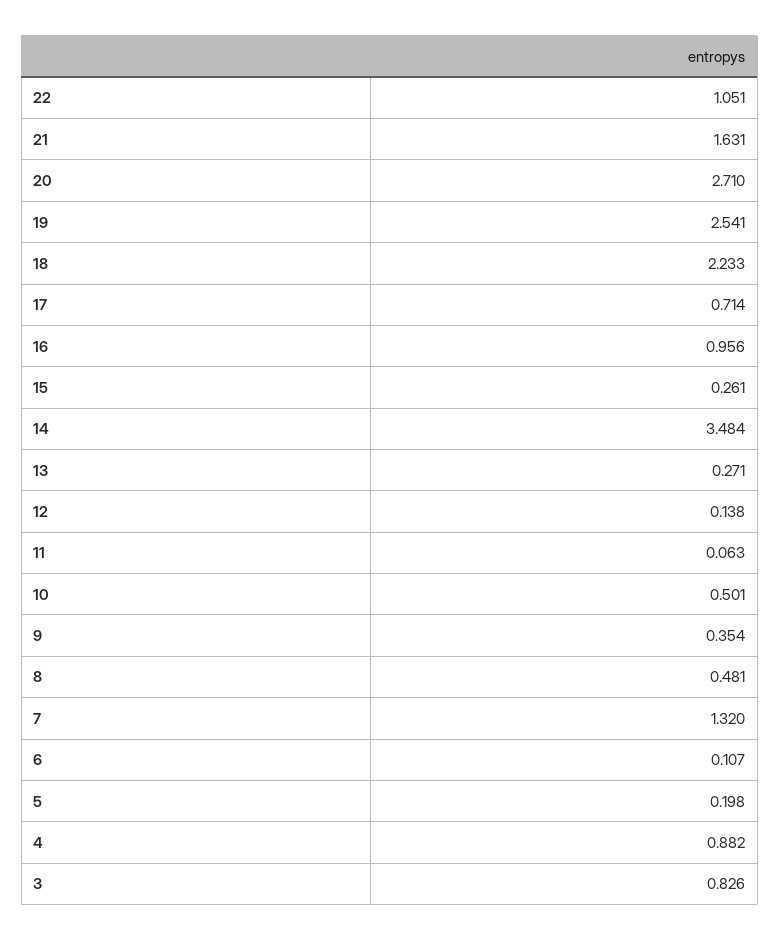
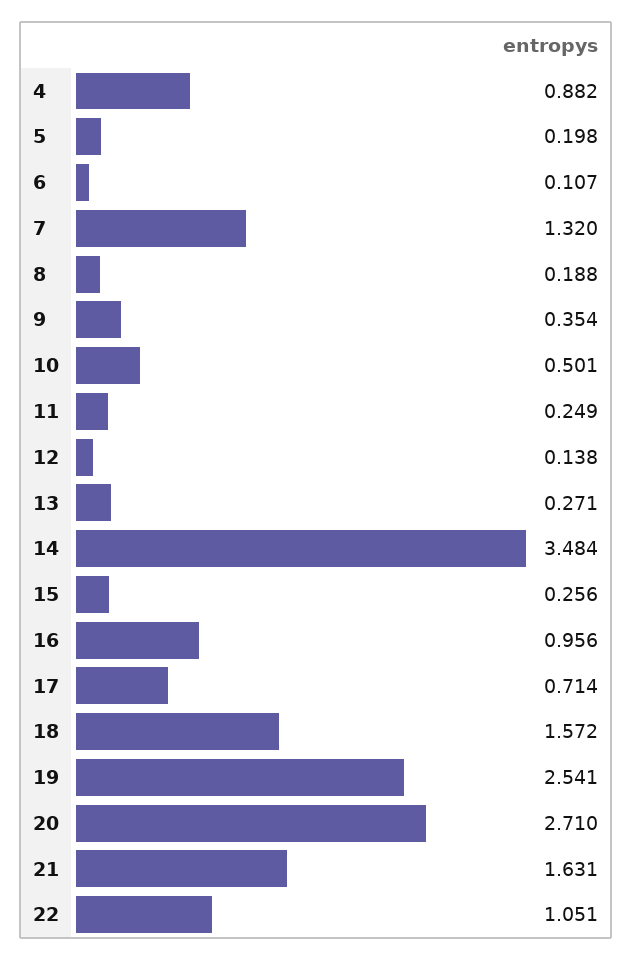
18: 2.233 -> 1.572
15: 0.261 -> 0.256
11: 0.063 -> 0.249
8: 0.481 -> 0.188
3: 0.826 -> none

